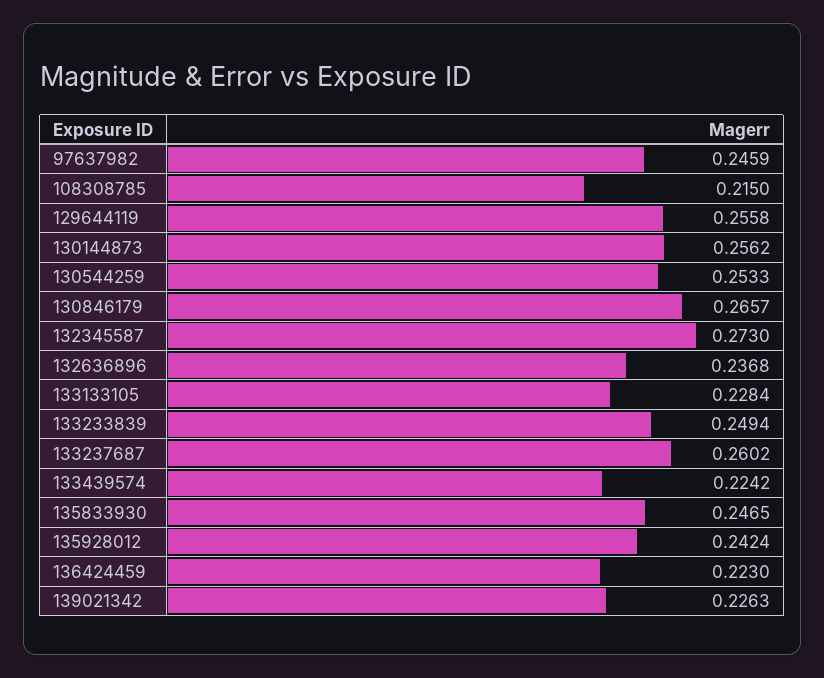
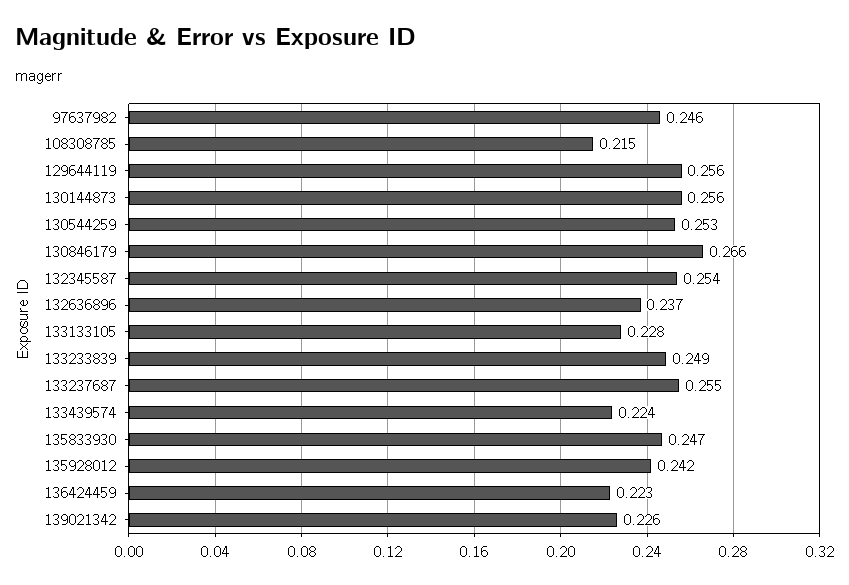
132345587: 0.273 -> 0.254
133237687: 0.2602 -> 0.255

